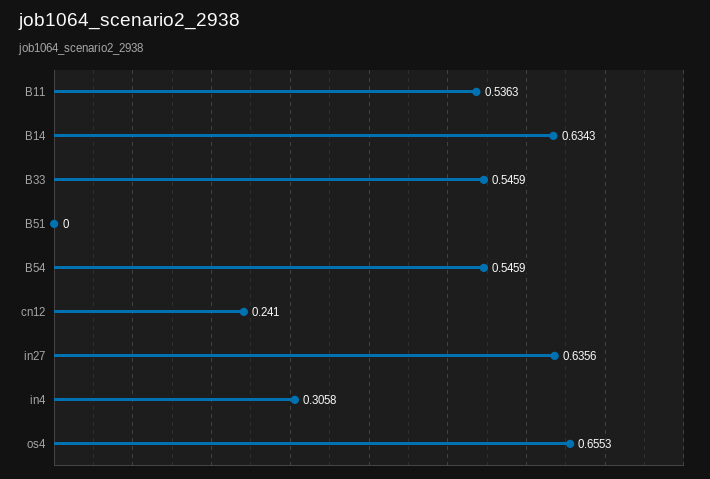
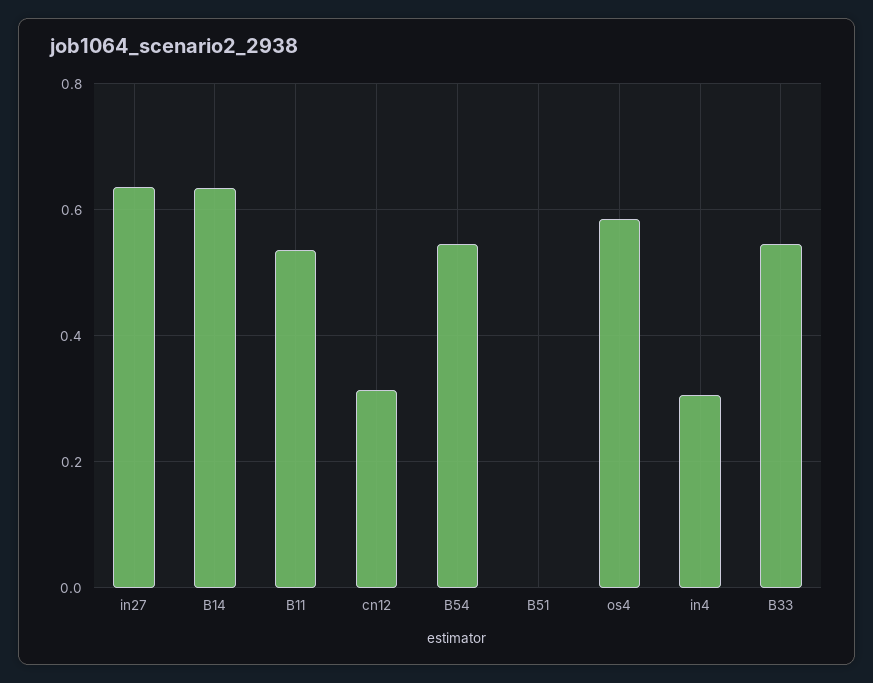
cn12: 0.241 -> 0.32
os4: 0.6553 -> 0.58

